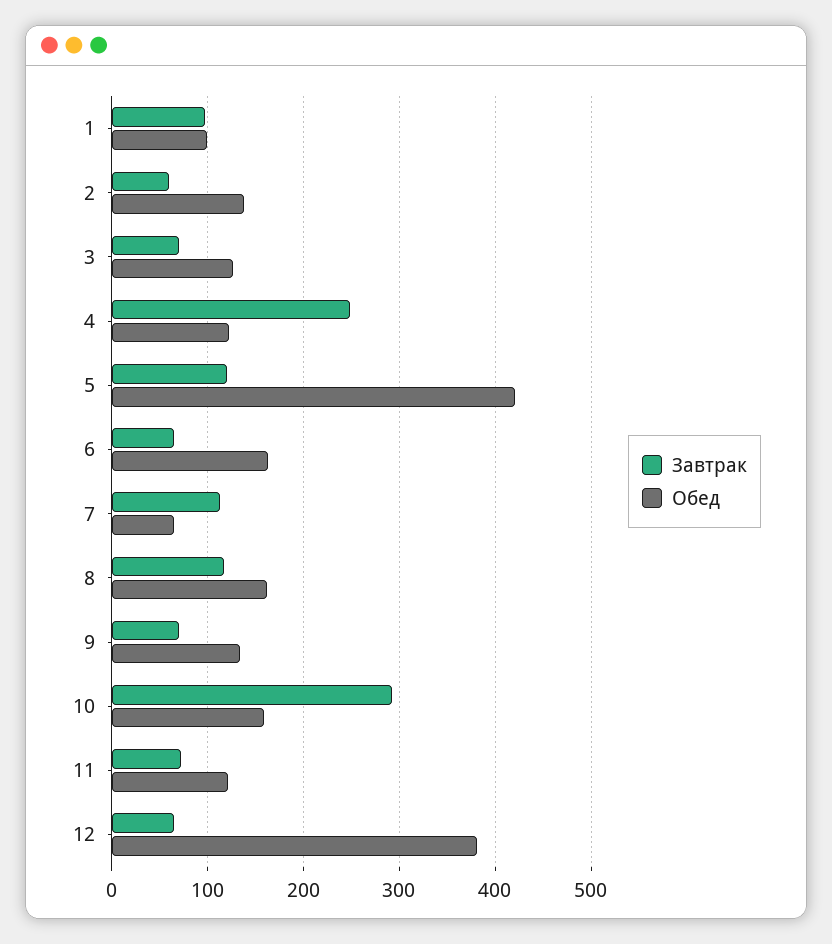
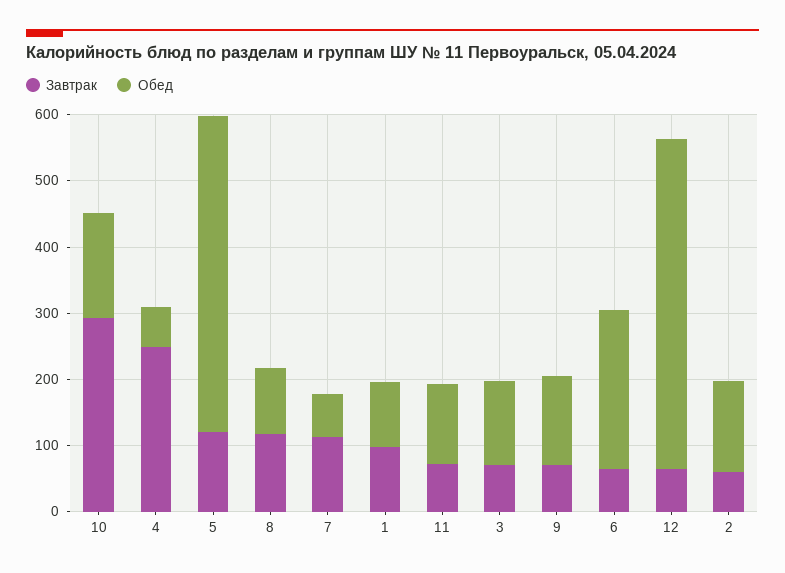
Обед, 4: 120 -> 60
Обед, 5: 420 -> 480
Обед, 6: 160 -> 240
Обед, 8: 160 -> 100
Обед, 12: 380 -> 500

